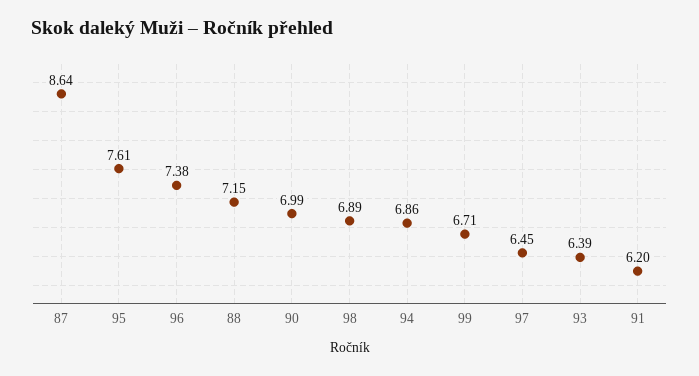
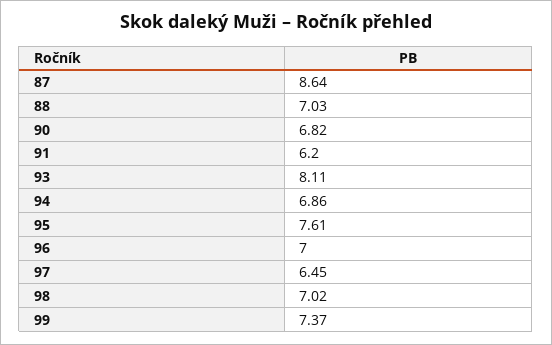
96: 7.38 -> 7
88: 7.15 -> 7.03
90: 6.99 -> 6.82
98: 6.89 -> 7.02
99: 6.71 -> 7.37
93: 6.39 -> 8.11

